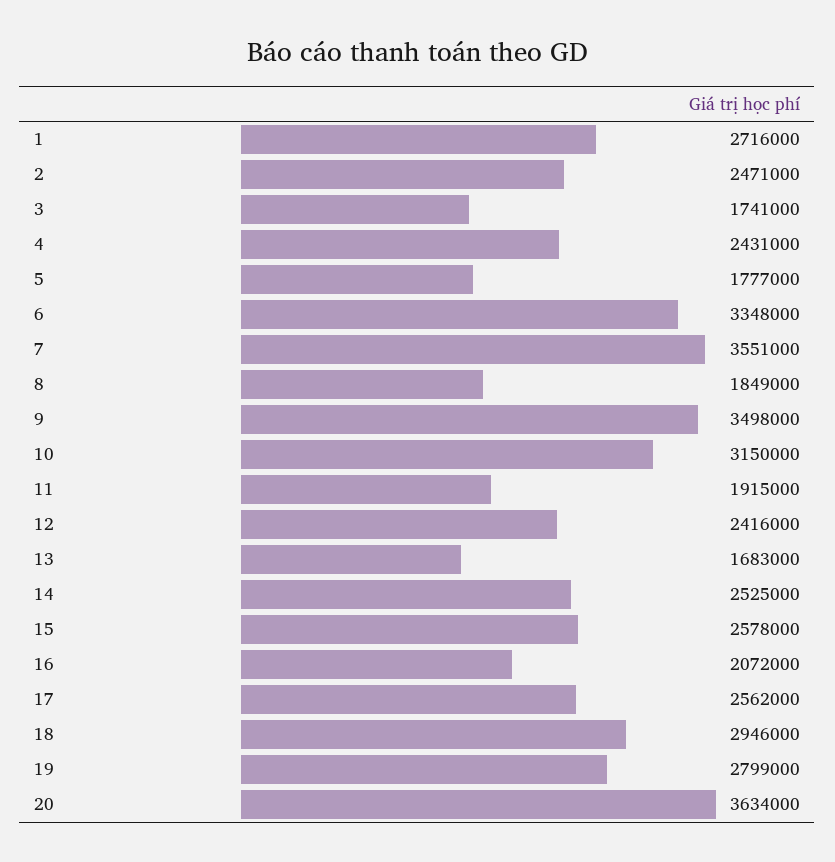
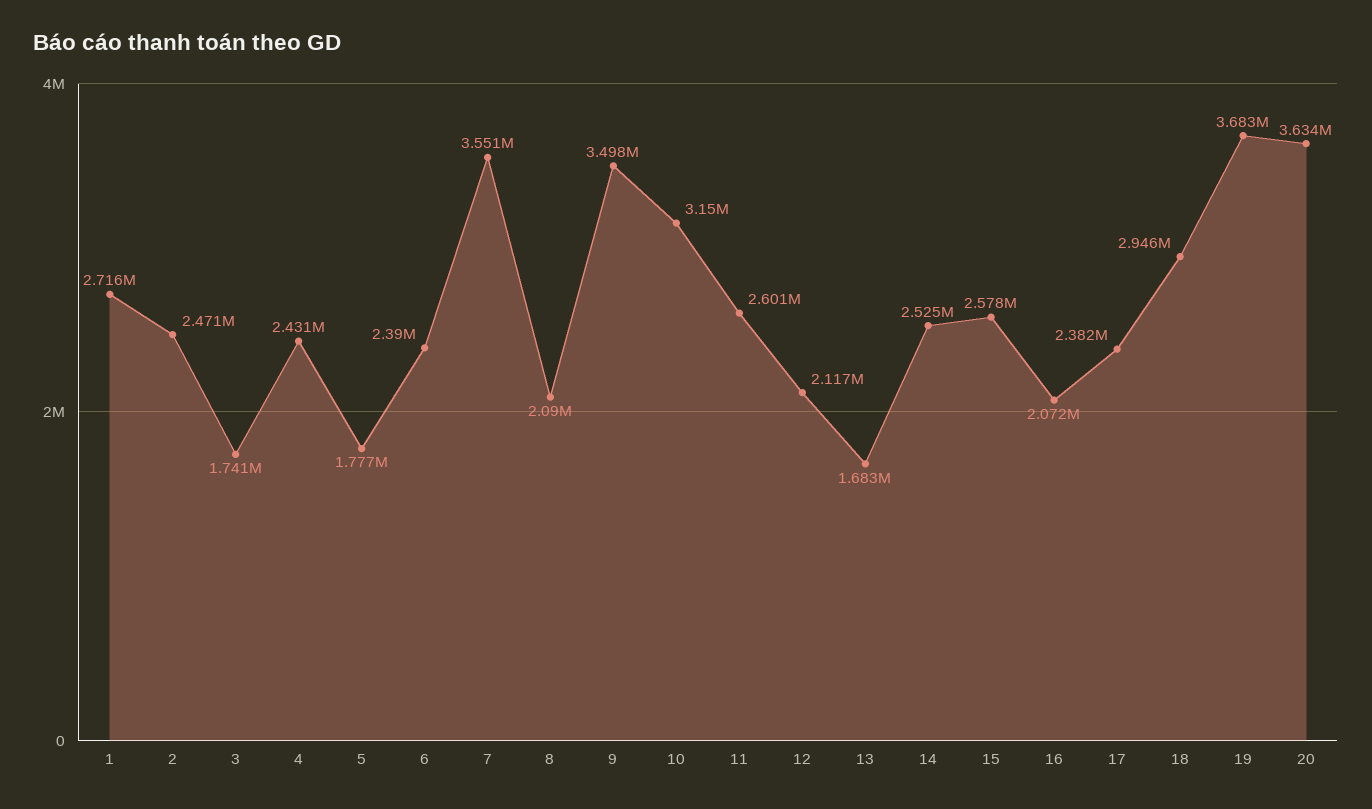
6: 3348000 -> 2390000
8: 1849000 -> 2090000
11: 1915000 -> 2601000
12: 2416000 -> 2117000
17: 2562000 -> 2382000
19: 2799000 -> 3683000

